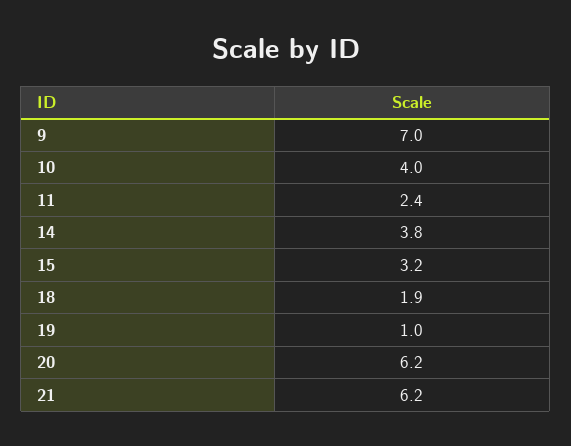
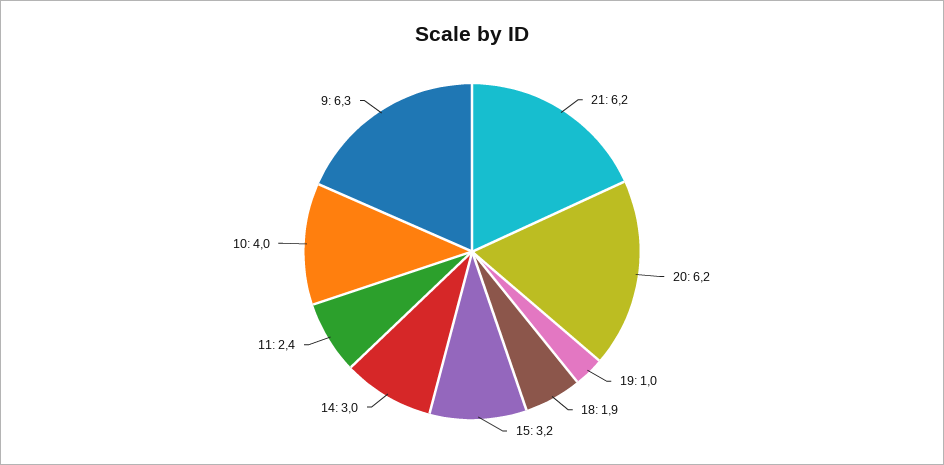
9: 7 -> 6.3
14: 3.8 -> 3

